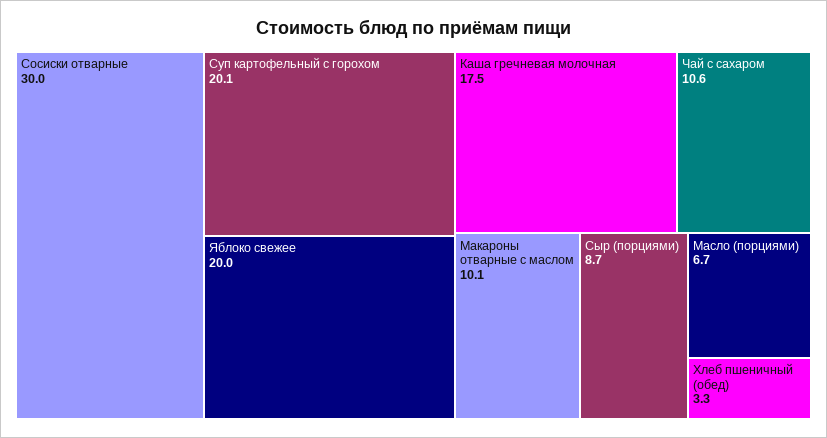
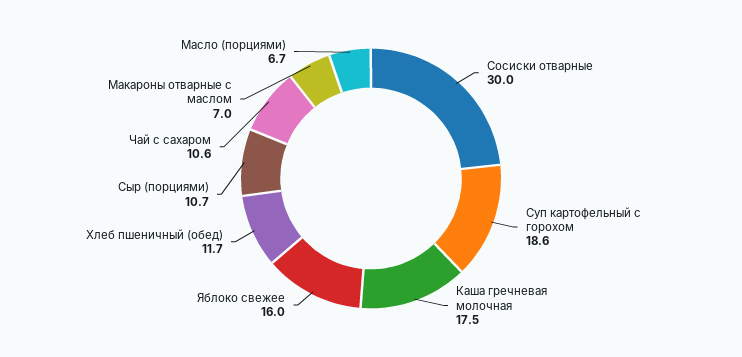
Суп картофельный с горохом: 20.1 -> 18.6
Яблоко свежее: 20 -> 16
Макароны отварные с маслом: 10.1 -> 7
Сыр (порциями): 8.7 -> 10.7
Хлеб пшеничный (обед): 3.3 -> 11.7

